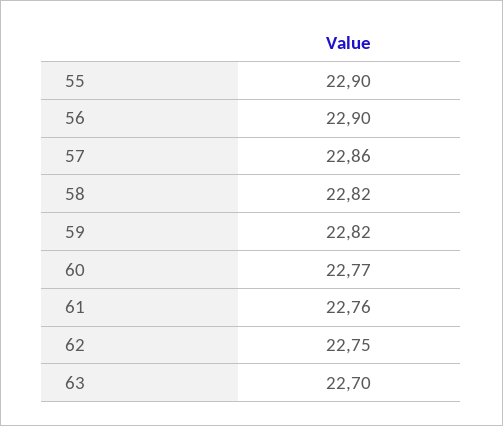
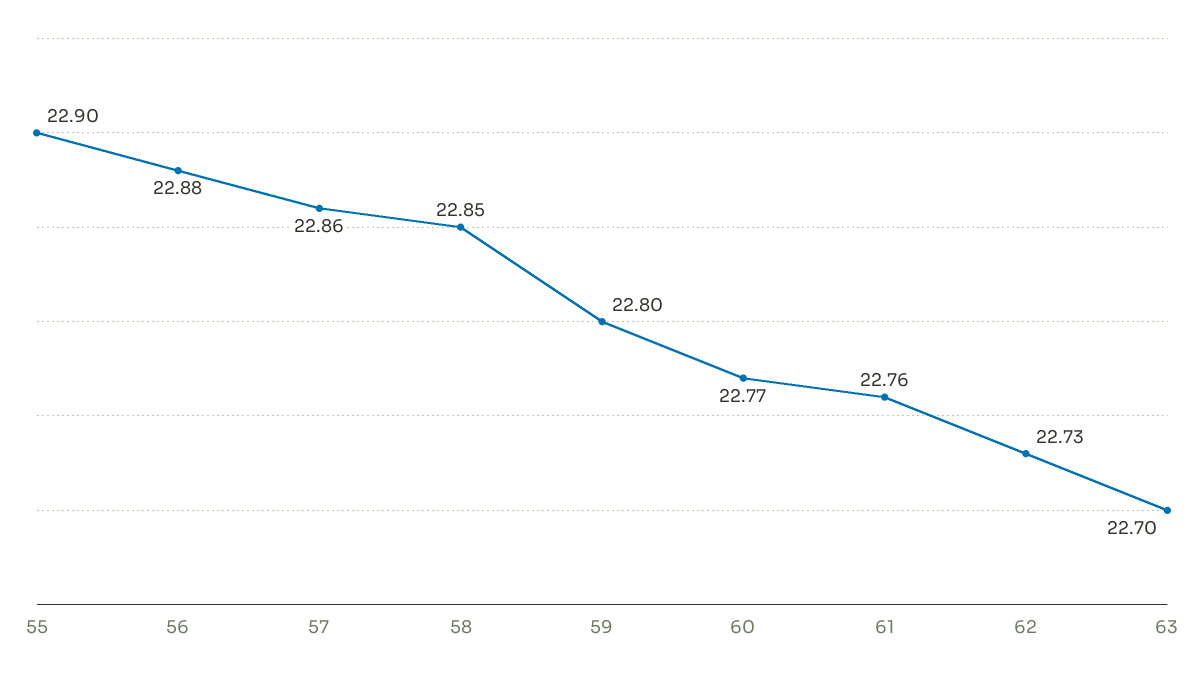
56: 22.9 -> 22.88
58: 22.82 -> 22.85
59: 22.82 -> 22.8
62: 22.75 -> 22.73

